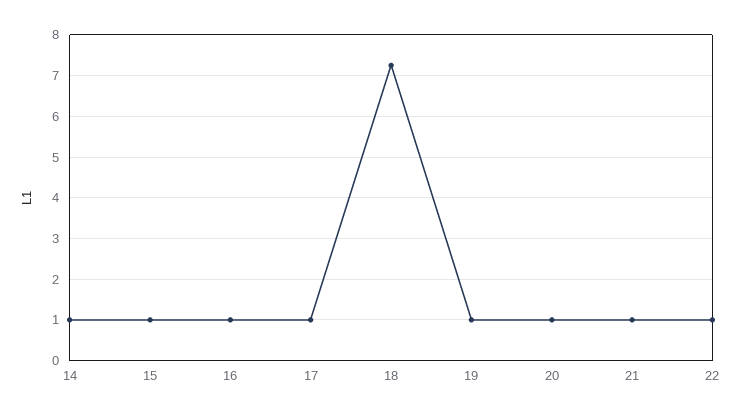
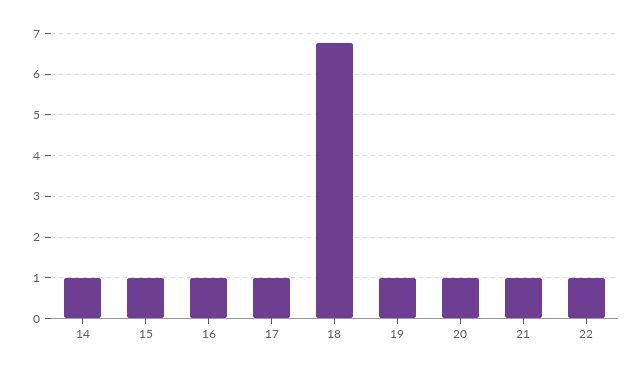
18: 7.2 -> 6.8

